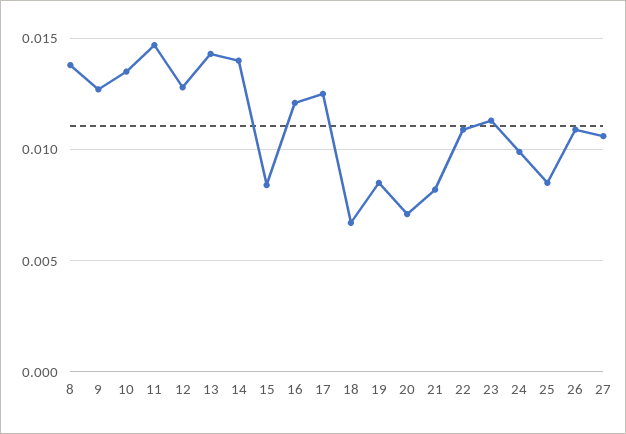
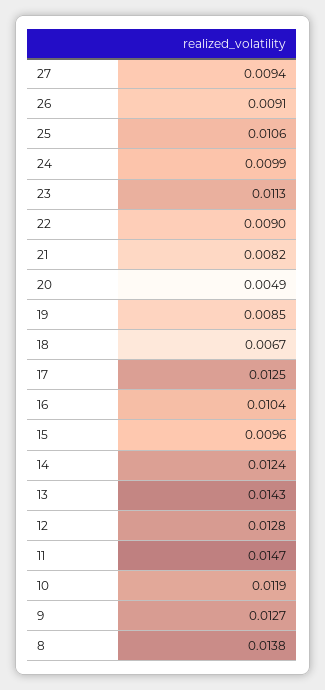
10: 0.0135 -> 0.0119
14: 0.014 -> 0.0124
15: 0.0085 -> 0.0096
16: 0.012 -> 0.0104
20: 0.007 -> 0.0049
22: 0.011 -> 0.009
25: 0.0085 -> 0.0106
26: 0.011 -> 0.0091
27: 0.0105 -> 0.0094

